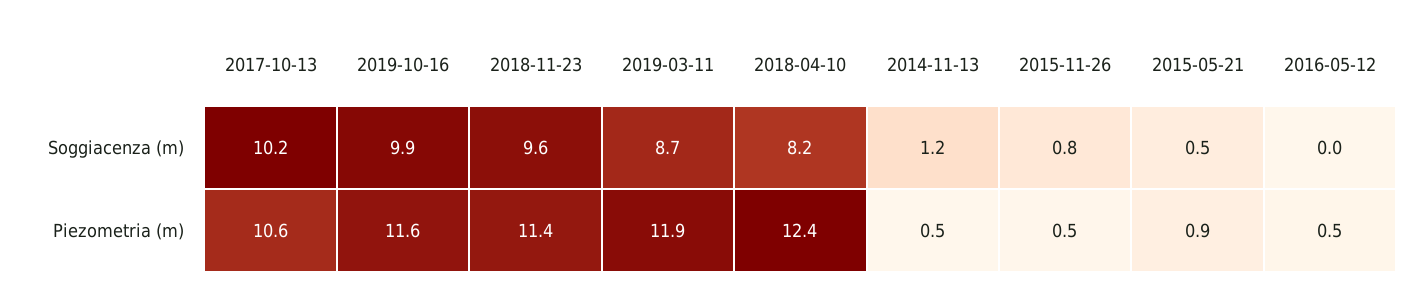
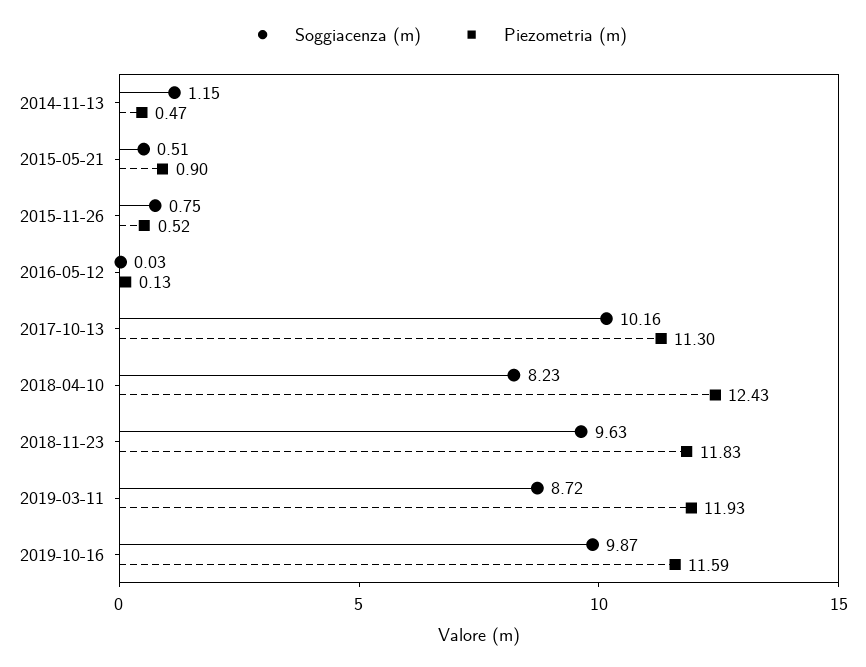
Piezometria (m), 2017-10-13: 10.6 -> 11.3
Piezometria (m), 2018-11-23: 11.4 -> 11.83
Piezometria (m), 2016-05-12: 0.5 -> 0.13

